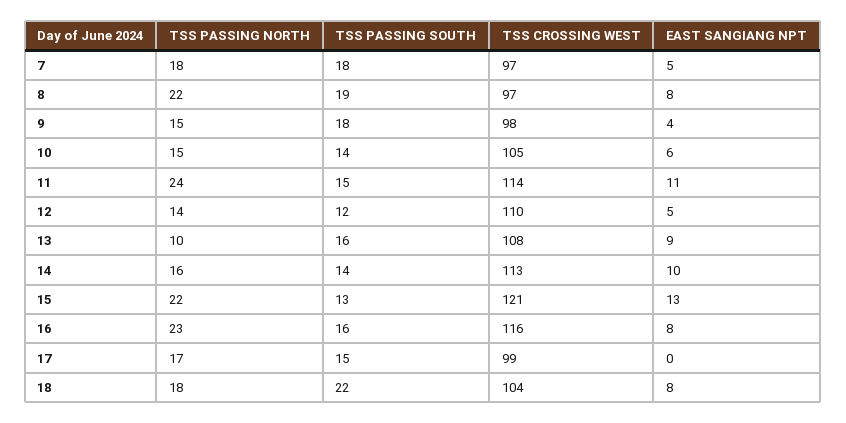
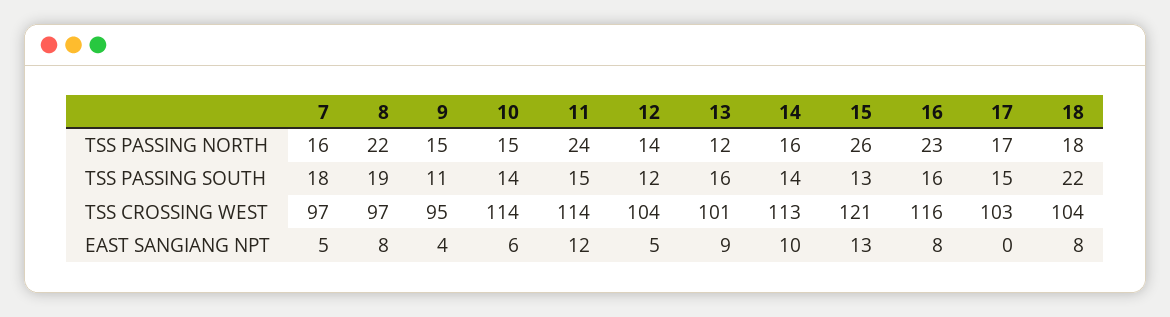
TSS PASSING NORTH, 7: 18 -> 16
TSS PASSING SOUTH, 9: 18 -> 11
TSS CROSSING WEST, 9: 98 -> 95
TSS CROSSING WEST, 10: 105 -> 114
EAST SANGIANG NPT, 11: 11 -> 12
TSS CROSSING WEST, 12: 110 -> 104
TSS PASSING NORTH, 13: 10 -> 12
TSS CROSSING WEST, 13: 108 -> 101
TSS PASSING NORTH, 15: 22 -> 26
TSS CROSSING WEST, 17: 99 -> 103

